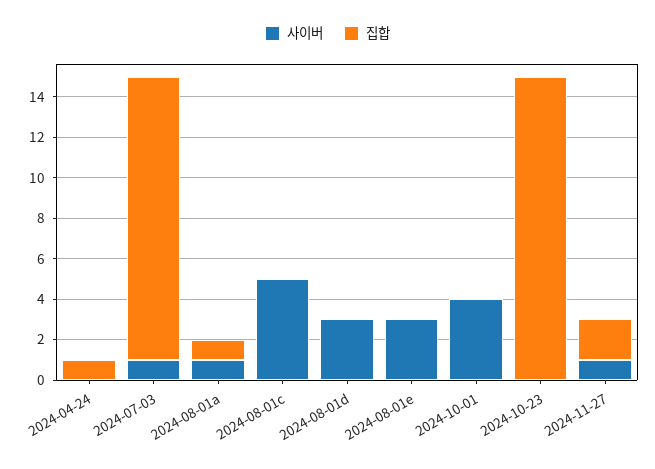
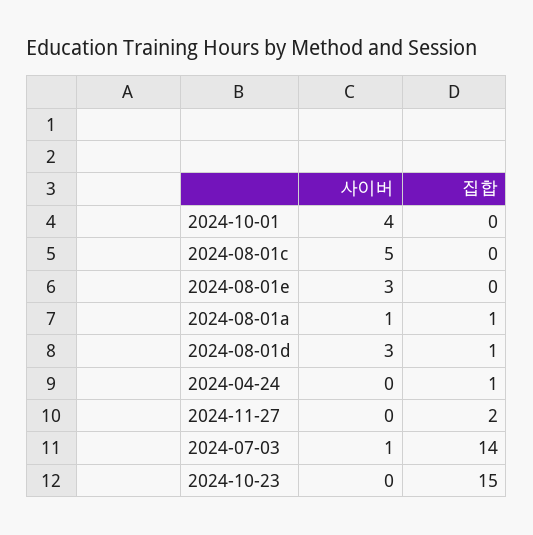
집합, 2024-08-01d: 0 -> 1
사이버, 2024-11-27: 1 -> 0

